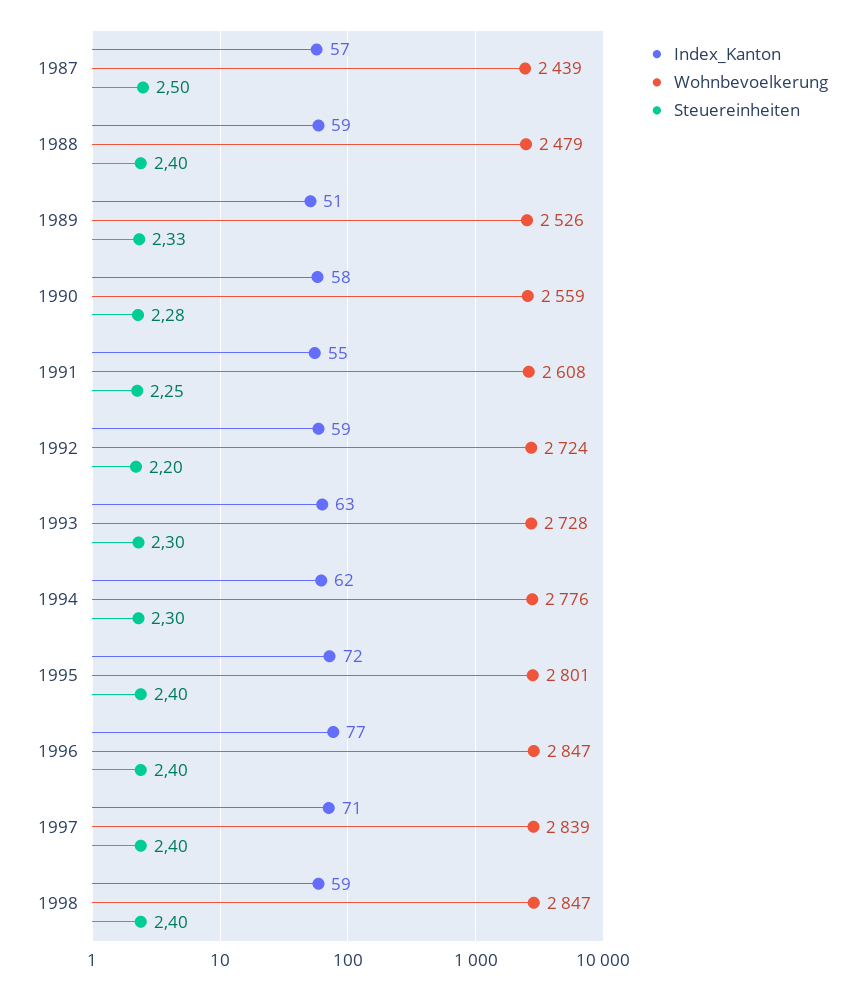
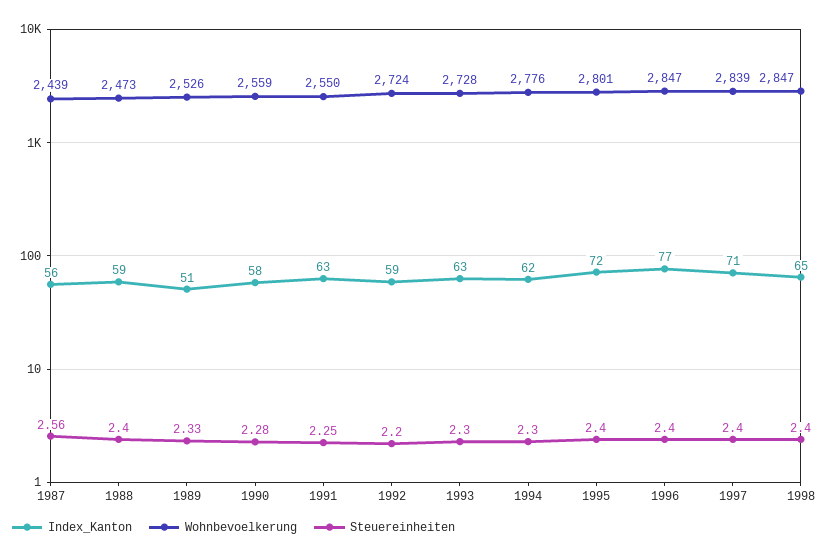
Index_Kanton, 1987: 57 -> 56
Steuereinheiten, 1987: 2.5 -> 2.56
Wohnbevoelkerung, 1988: 2479 -> 2473
Index_Kanton, 1991: 55 -> 63
Wohnbevoelkerung, 1991: 2608 -> 2550
Index_Kanton, 1998: 59 -> 65

